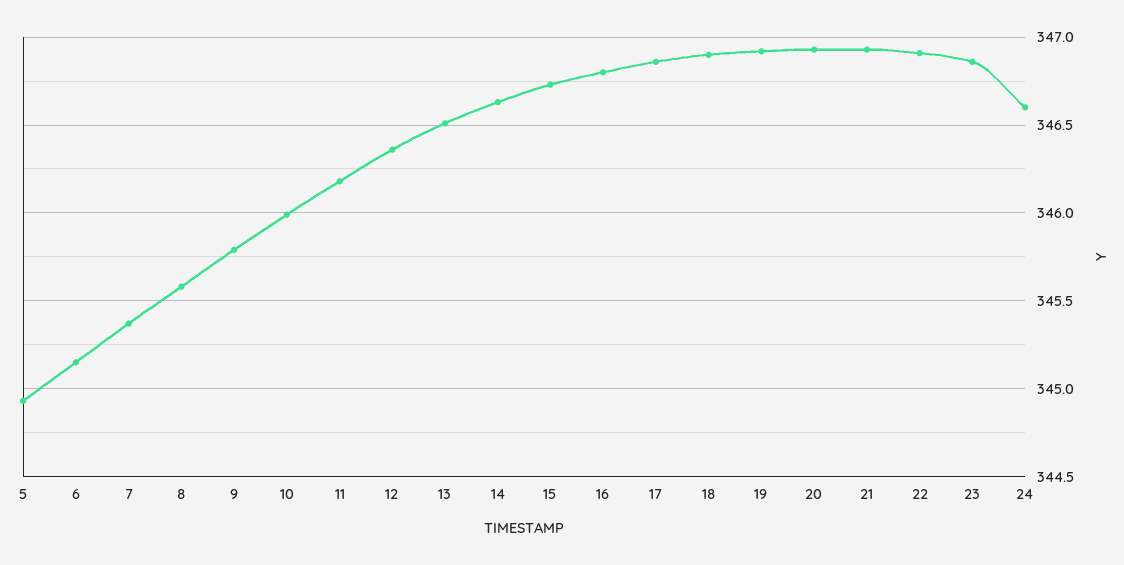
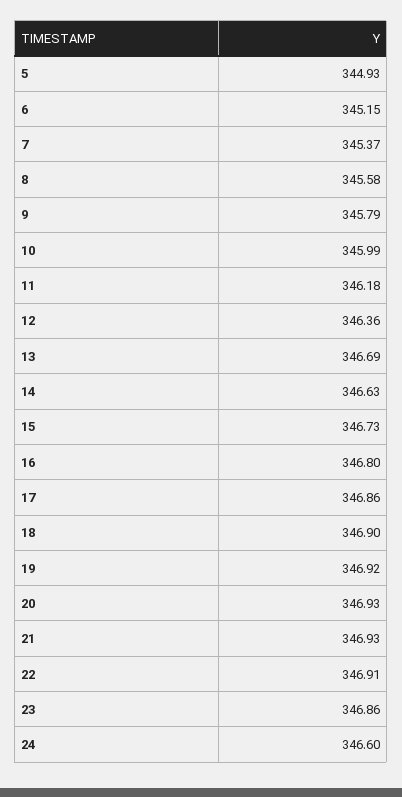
13: 346.5 -> 346.69

